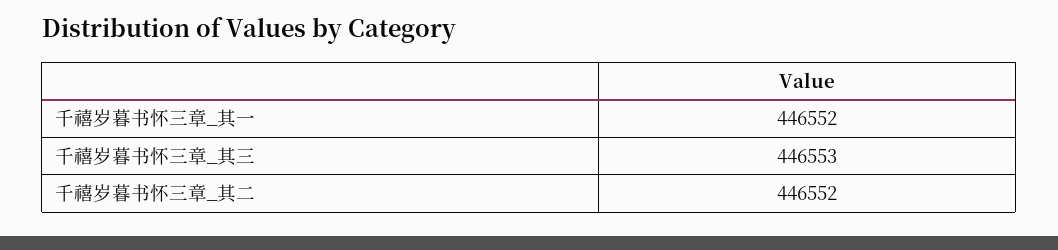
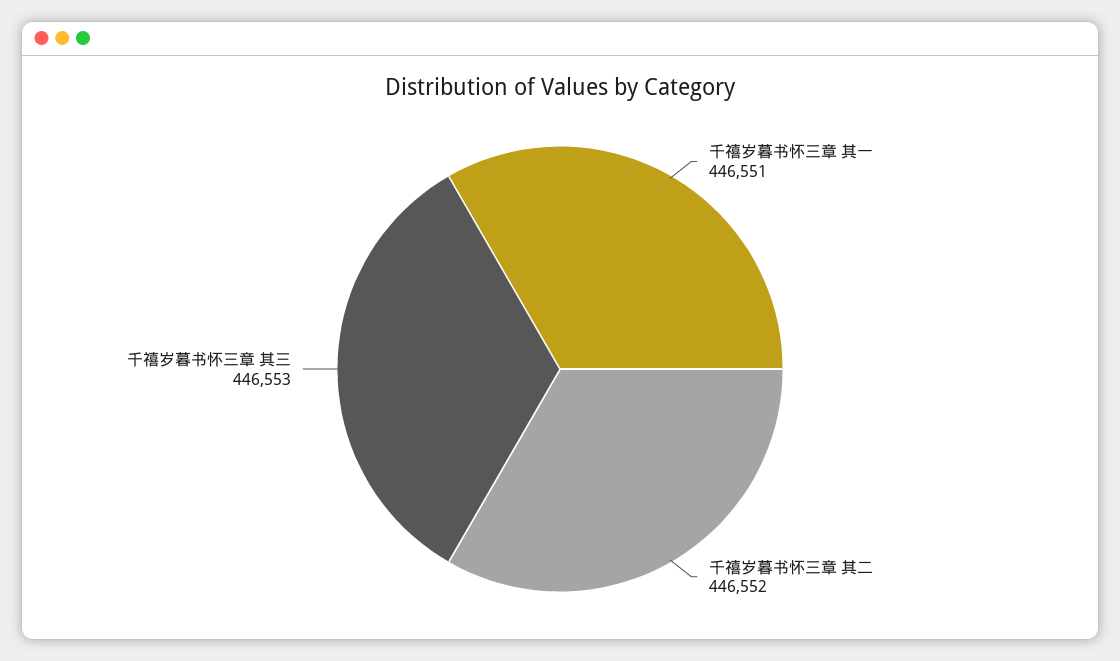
千禧岁暮书怀三章_其一: 446552 -> 446551

